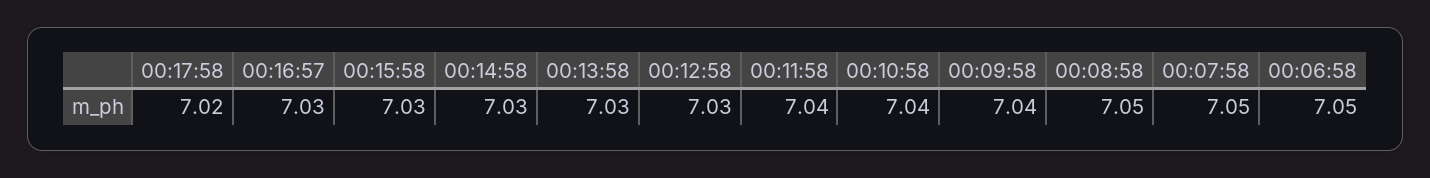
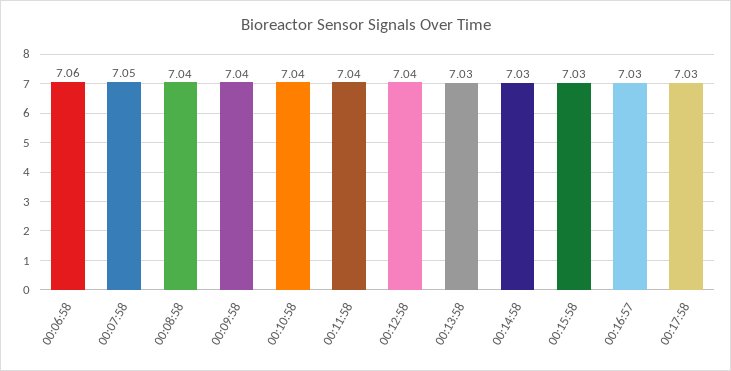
00:17:58: 7.02 -> 7.03
00:12:58: 7.03 -> 7.04
00:08:58: 7.05 -> 7.04
00:06:58: 7.05 -> 7.06

